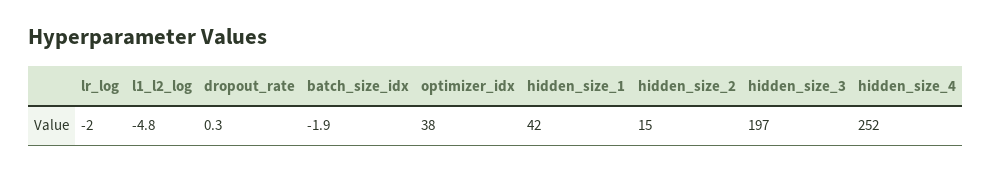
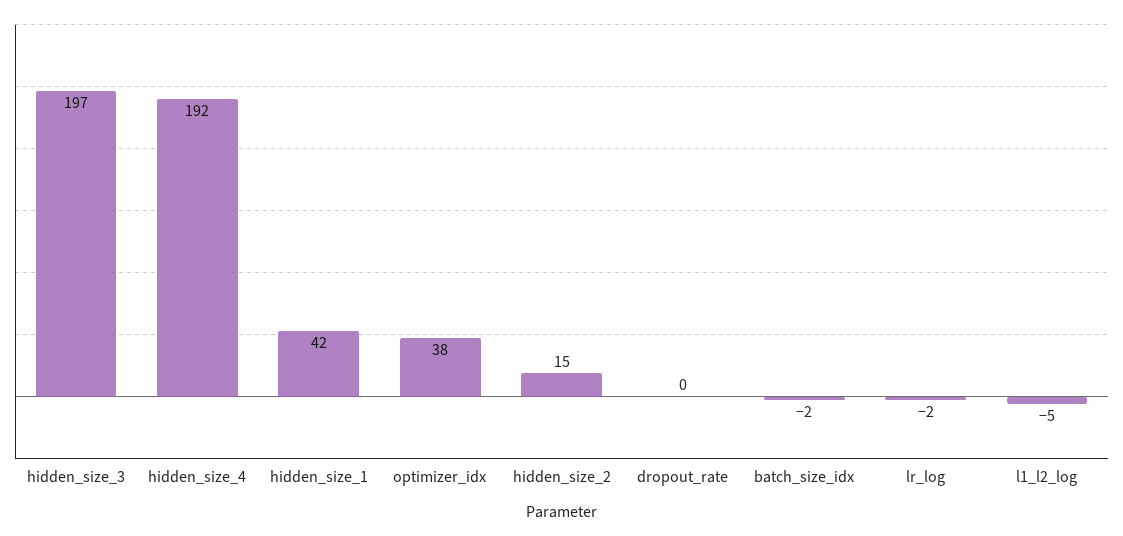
hidden_size_4: 252 -> 192

